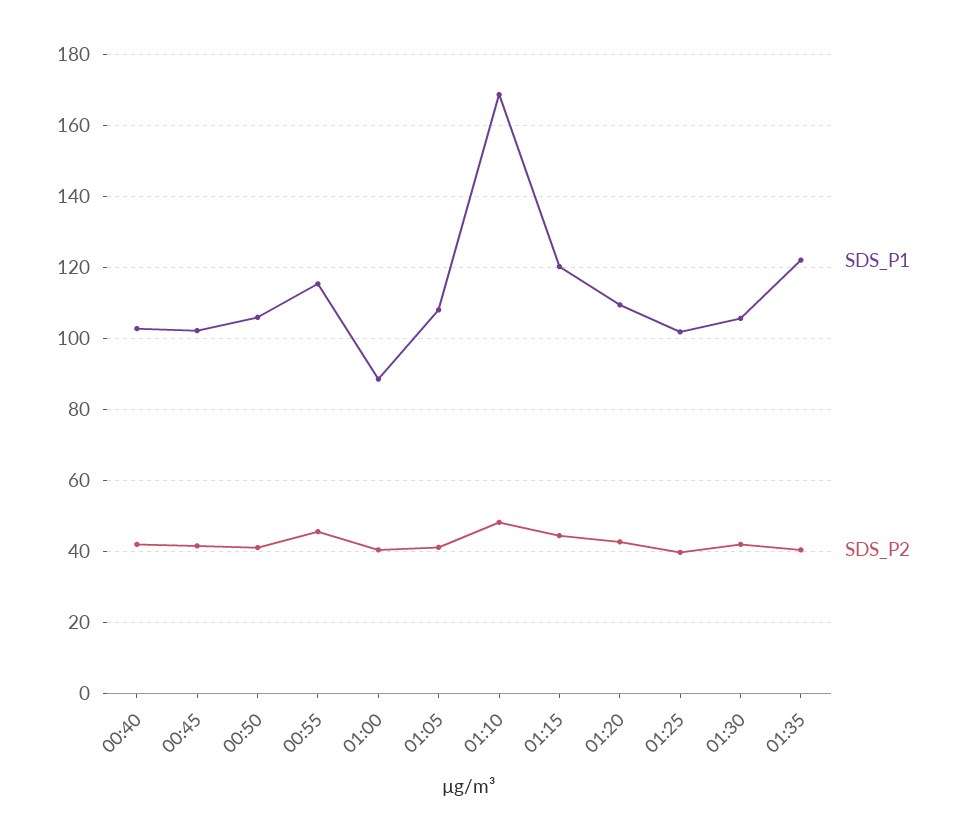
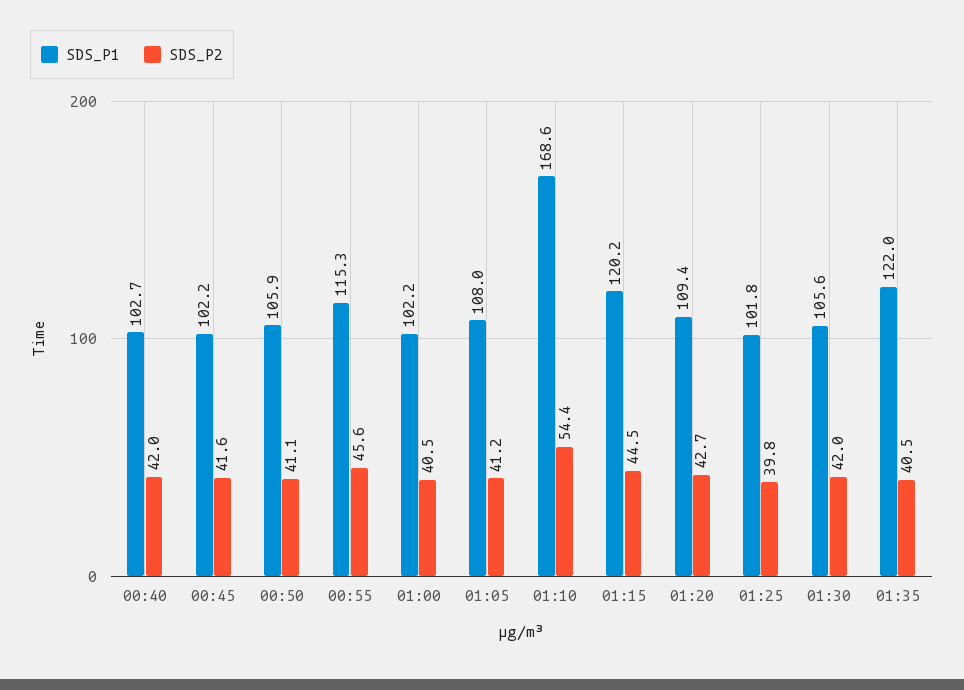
SDS_P1, 01:00: 88 -> 102.2
SDS_P2, 01:10: 48 -> 54.4

